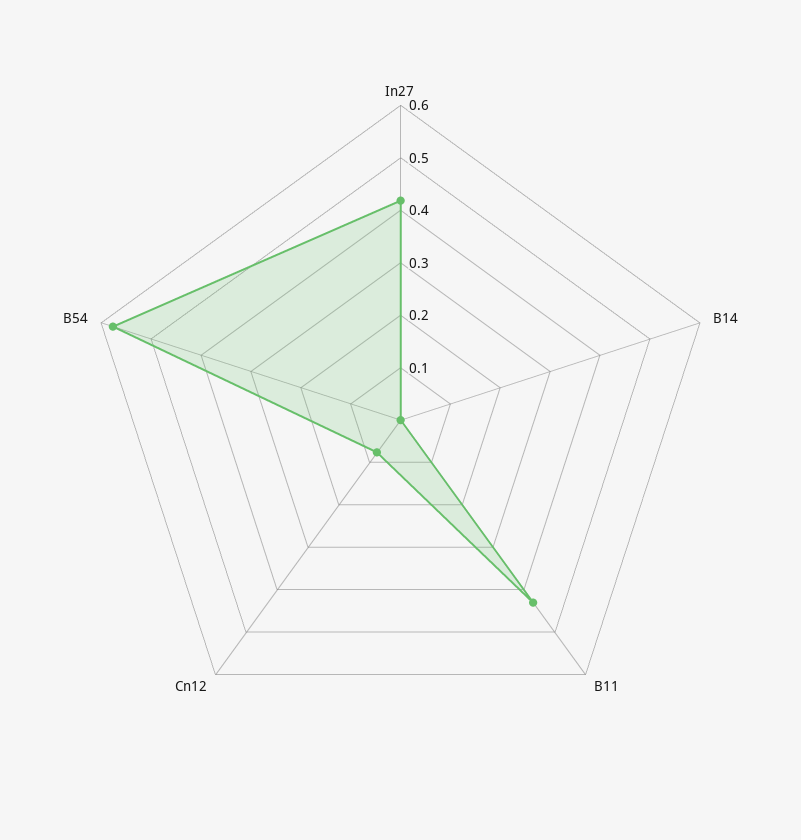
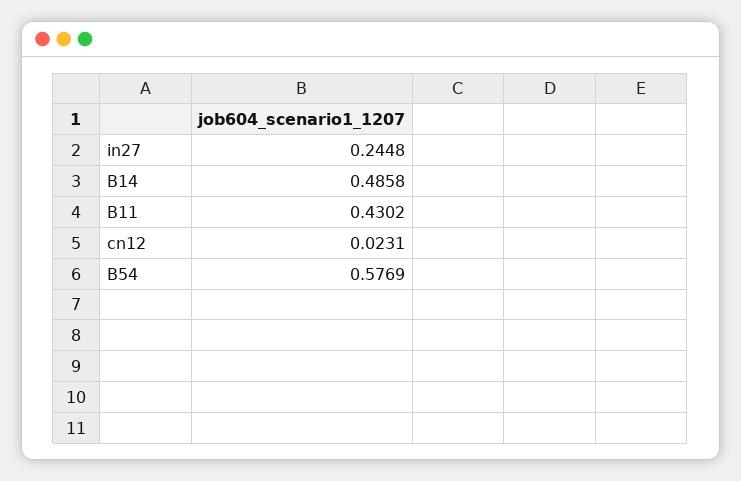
In27: 0.42 -> 0.2448
B14: 0 -> 0.4858
Cn12: 0.08 -> 0.0231

